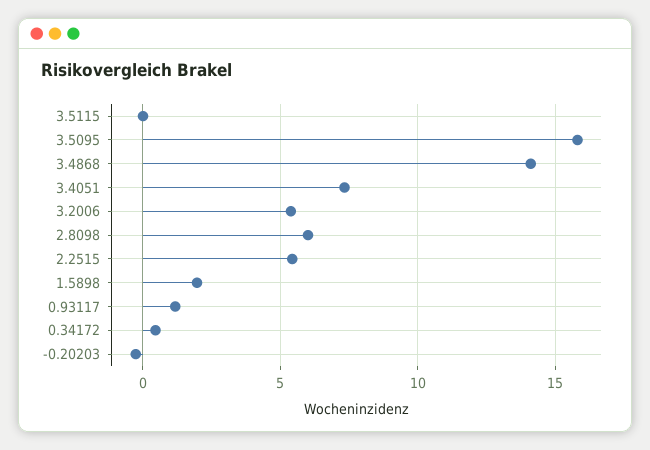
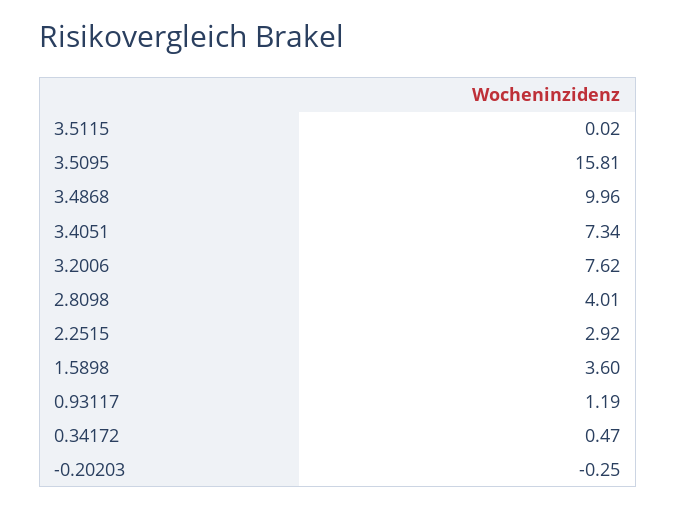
3.4868: 14 -> 9.96
3.2006: 5.5 -> 7.62
2.8098: 6 -> 4.01
2.2515: 5.5 -> 2.92
1.5898: 2 -> 3.6

